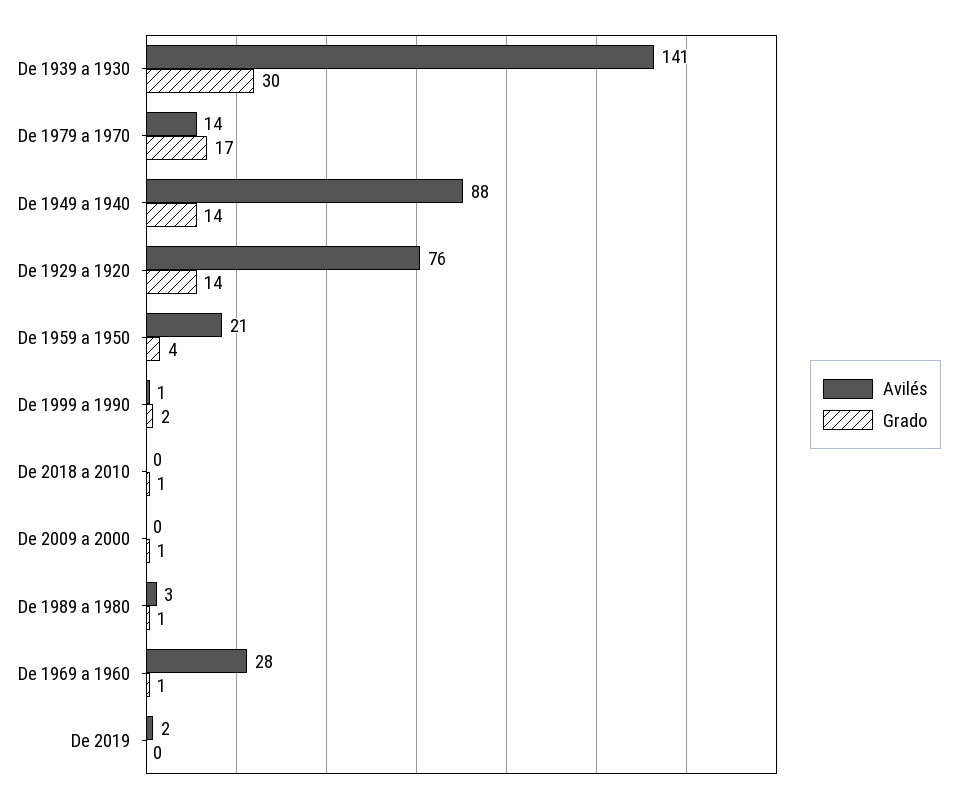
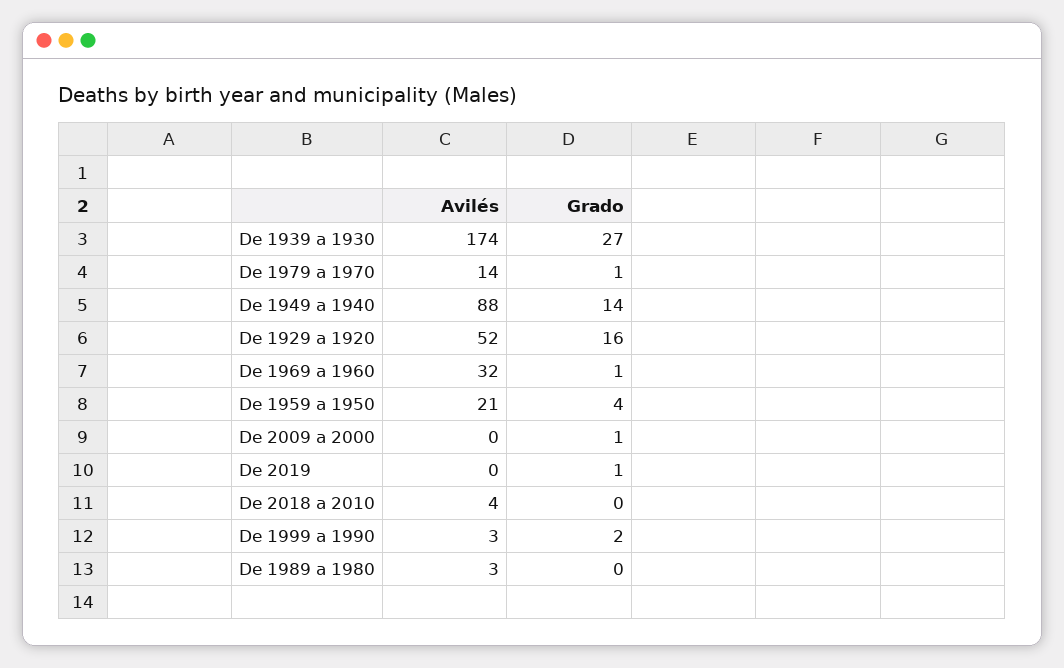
Avilés, De 1939 a 1930: 141 -> 174
Grado, De 1939 a 1930: 30 -> 27
Grado, De 1979 a 1970: 17 -> 1
Avilés, De 1929 a 1920: 76 -> 52
Grado, De 1929 a 1920: 14 -> 16
Avilés, De 1999 a 1990: 1 -> 3
Avilés, De 2018 a 2010: 0 -> 4
Grado, De 2018 a 2010: 1 -> 0
Grado, De 1989 a 1980: 1 -> 0
Avilés, De 1969 a 1960: 28 -> 32
Avilés, De 2019: 2 -> 0
Grado, De 2019: 0 -> 1

